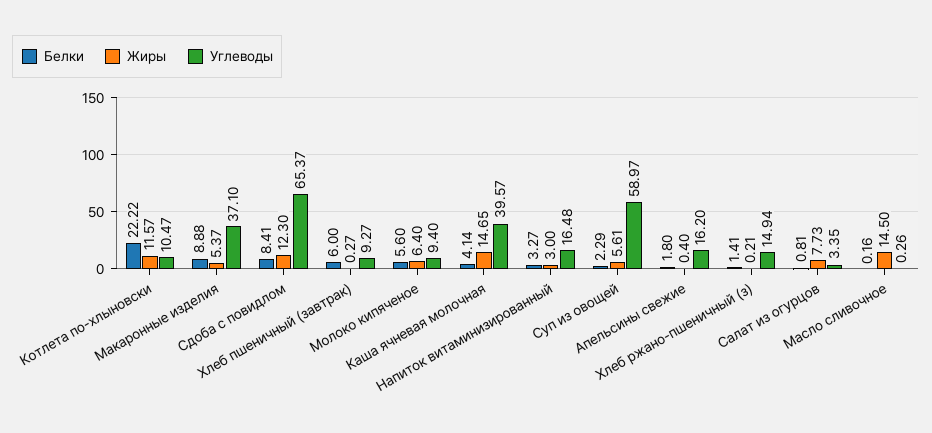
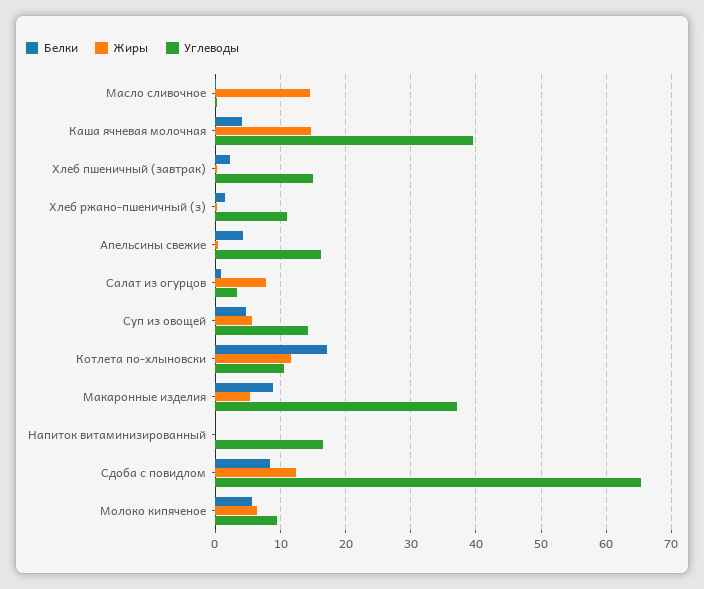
Белки, Котлета по-хлыновски: 22.22 -> 17
Белки, Хлеб пшеничный (завтрак): 6 -> 2
Углеводы, Хлеб пшеничный (завтрак): 9.27 -> 15
Белки, Напиток витаминизированный: 3.27 -> 0
Жиры, Напиток витаминизированный: 3 -> 0
Белки, Суп из овощей: 2.29 -> 5
Углеводы, Суп из овощей: 58.97 -> 14
Белки, Апельсины свежие: 1.8 -> 4
Углеводы, Хлеб ржано-пшеничный (з): 14.94 -> 11

